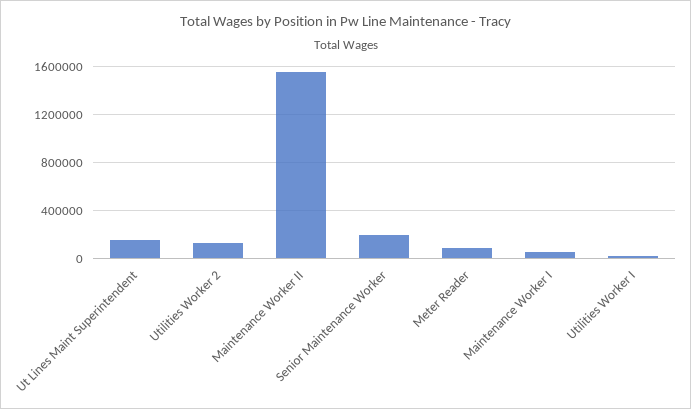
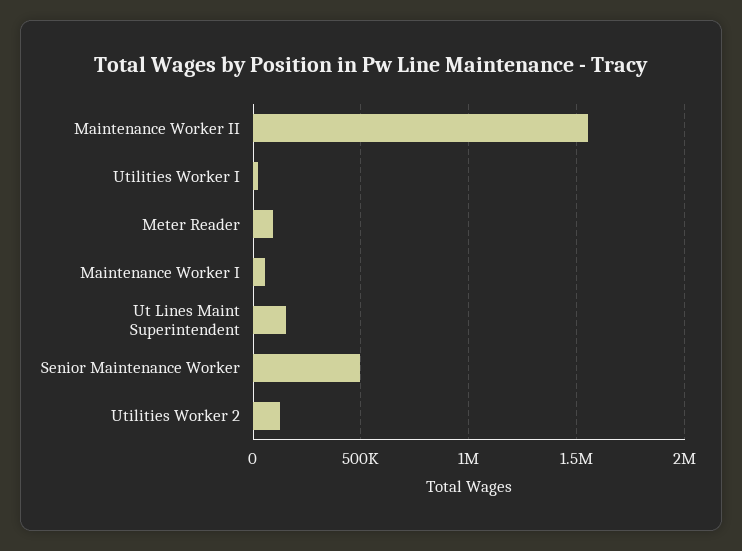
Senior Maintenance Worker: 200000 -> 500000

